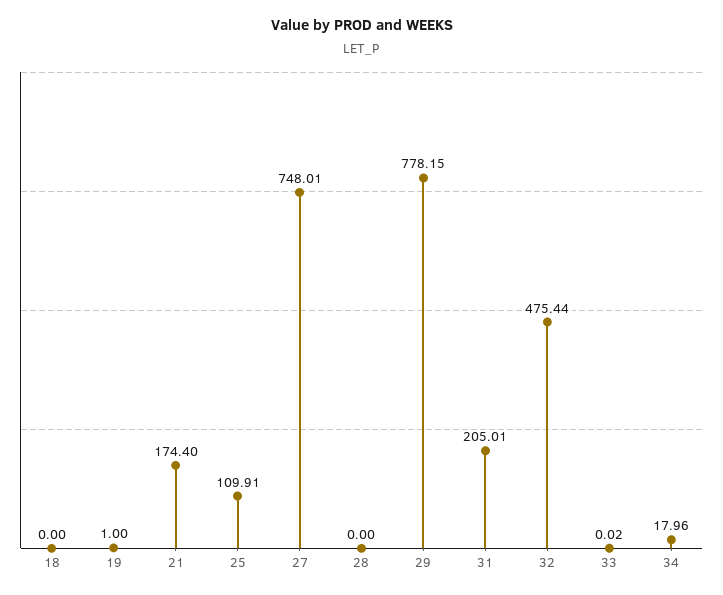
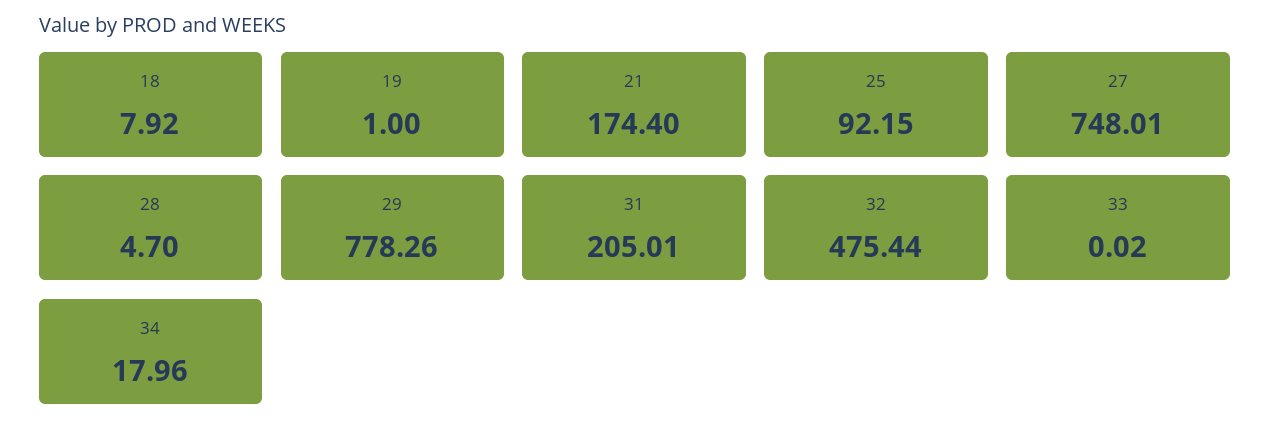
18: 0 -> 7.92
25: 109.91 -> 92.15
28: 0 -> 4.7
29: 778.15 -> 778.26

